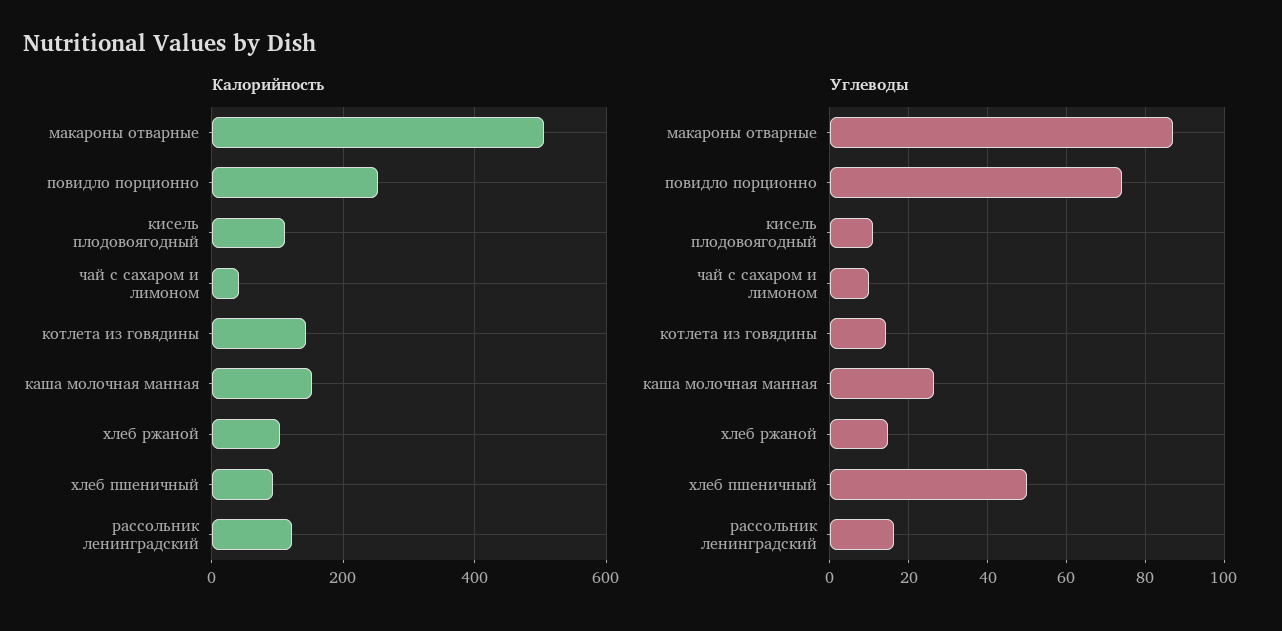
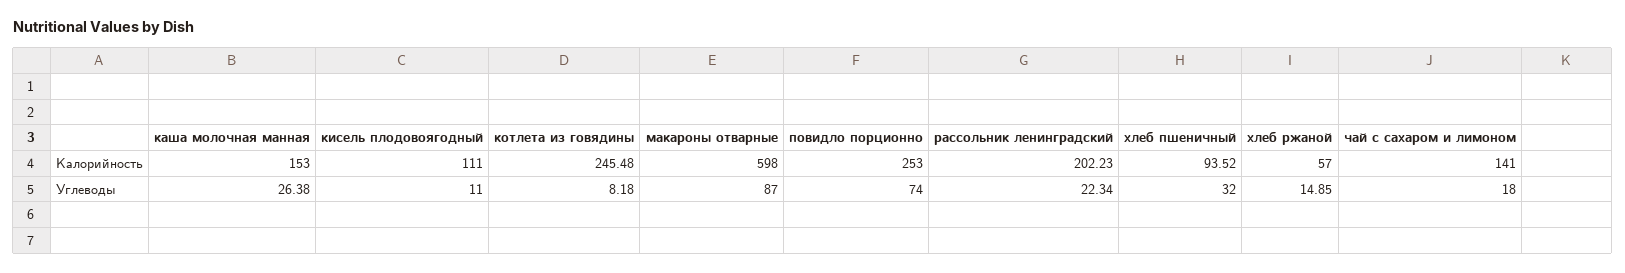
Калорийность, макароны отварные: 500 -> 598
Калорийность, чай с сахаром и лимоном: 40 -> 141
Калорийность, котлета из говядины: 140 -> 245.48
Калорийность, хлеб ржаной: 100 -> 57
Калорийность, рассольник ленинградский: 120 -> 202.23
Углеводы, чай с сахаром и лимоном: 10 -> 18
Углеводы, котлета из говядины: 14 -> 8.18
Углеводы, хлеб пшеничный: 50 -> 32
Углеводы, рассольник ленинградский: 16 -> 22.34

